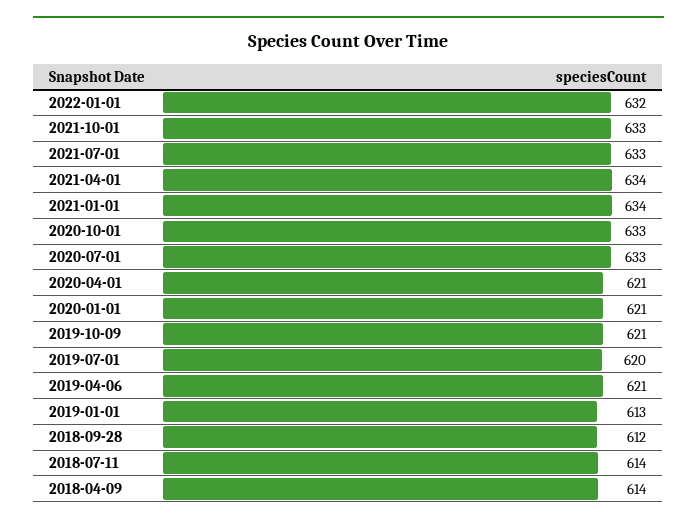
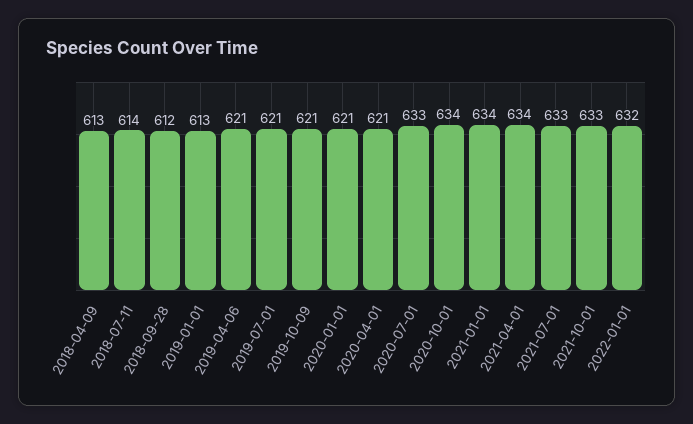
2020-10-01: 633 -> 634
2019-07-01: 620 -> 621
2018-04-09: 614 -> 613

